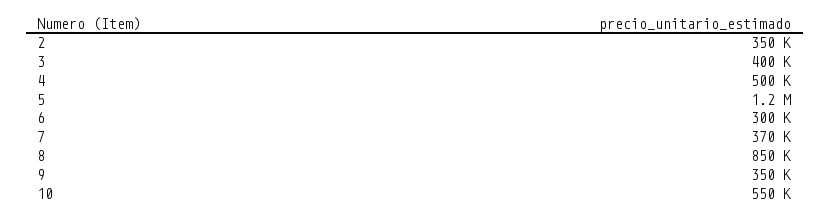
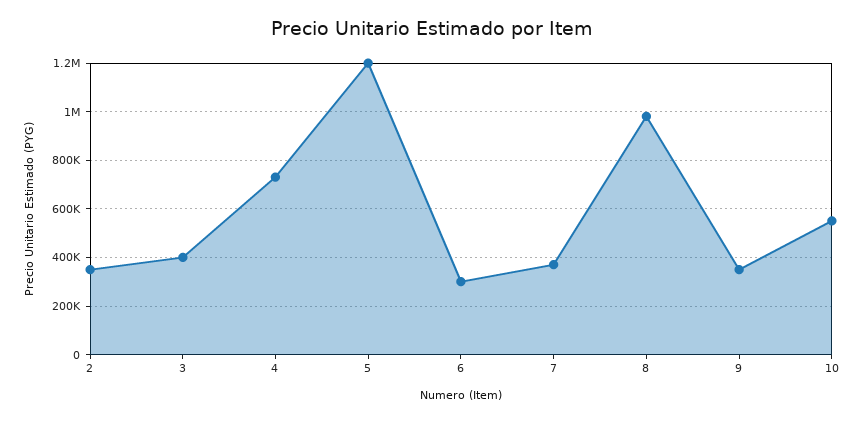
4: 500000 -> 725000
8: 850000 -> 975000

